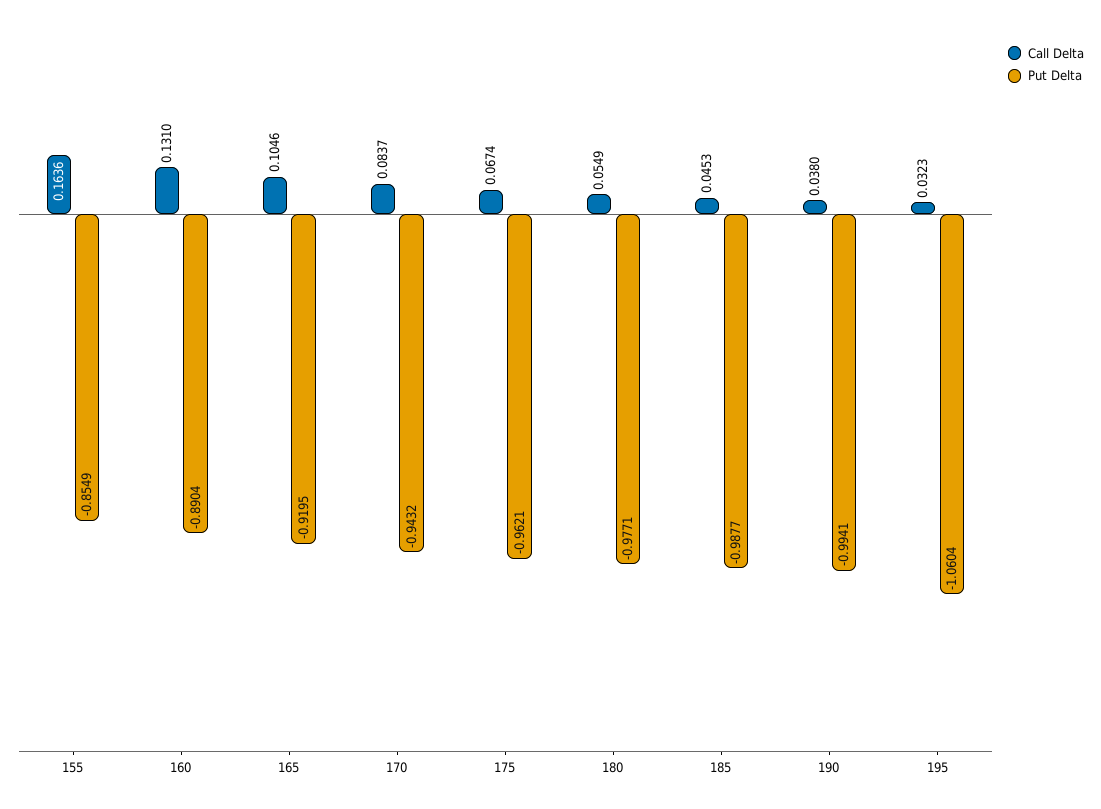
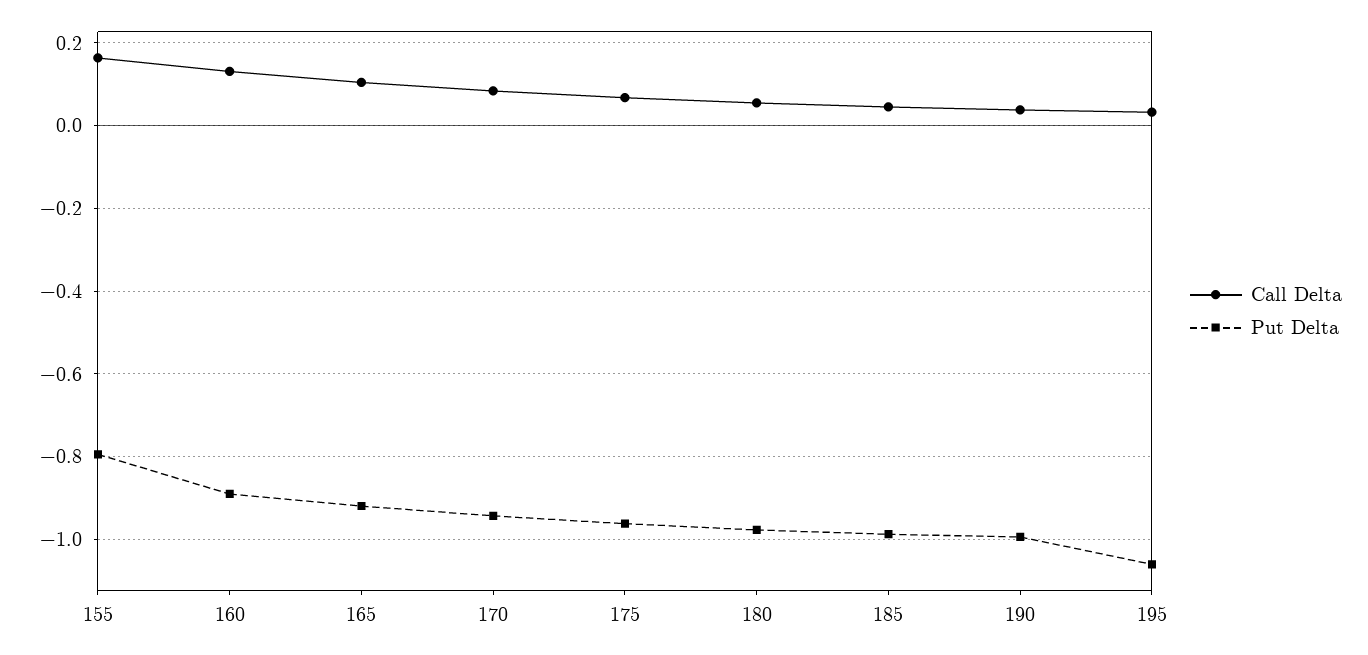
Put Delta, 155: -0.8549 -> -0.8

